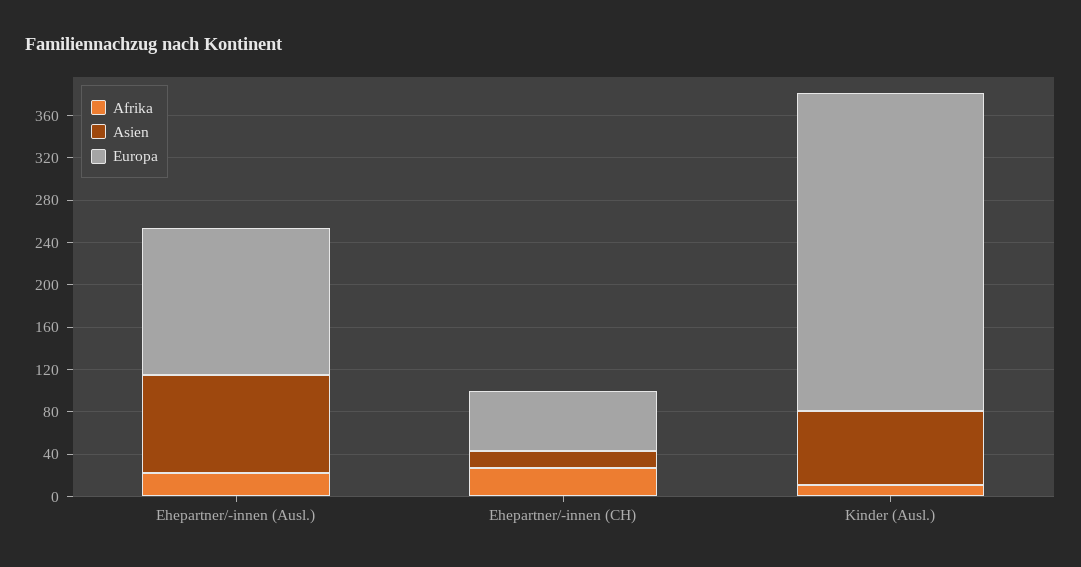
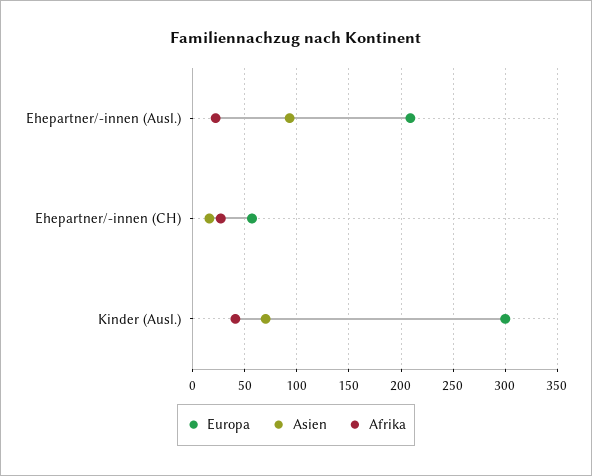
Europa, Ehepartner/-innen (Ausl.): 140 -> 210
Afrika, Kinder (Ausl.): 10 -> 40

